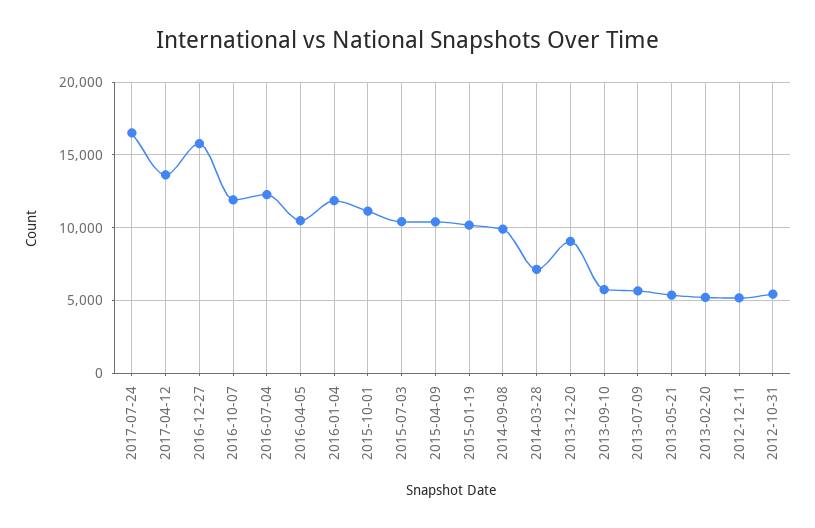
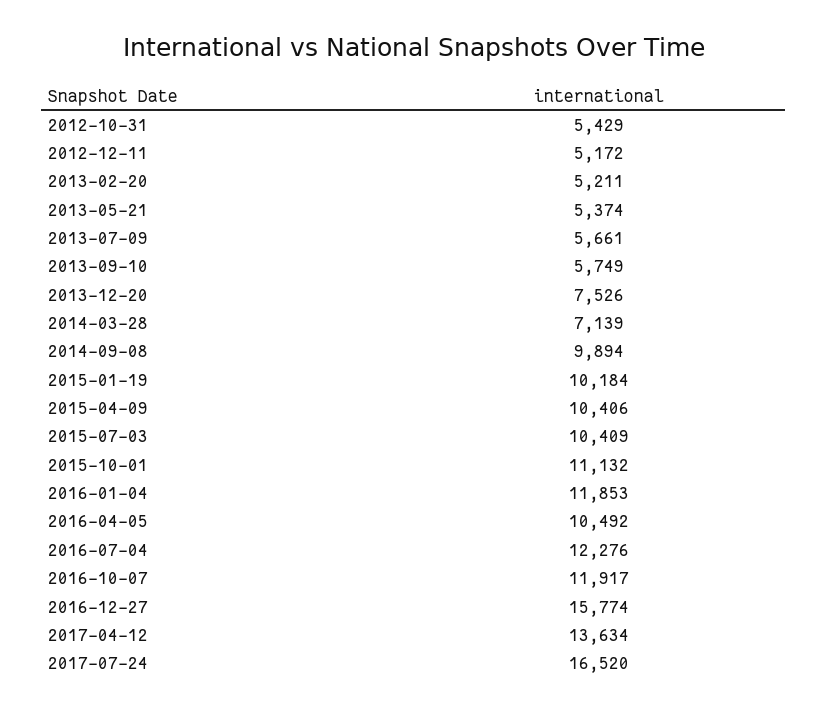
2013-12-20: 9000 -> 7526

